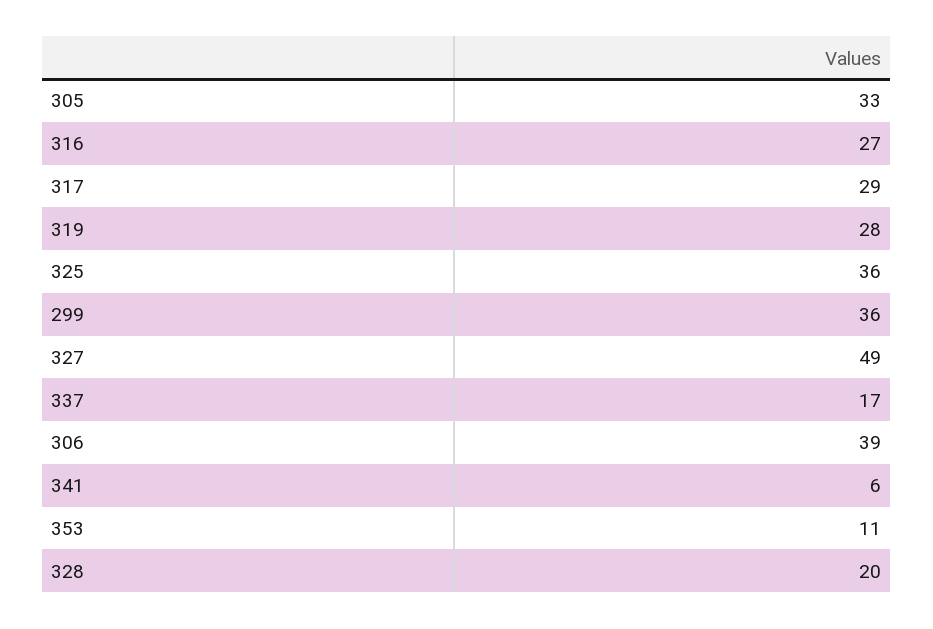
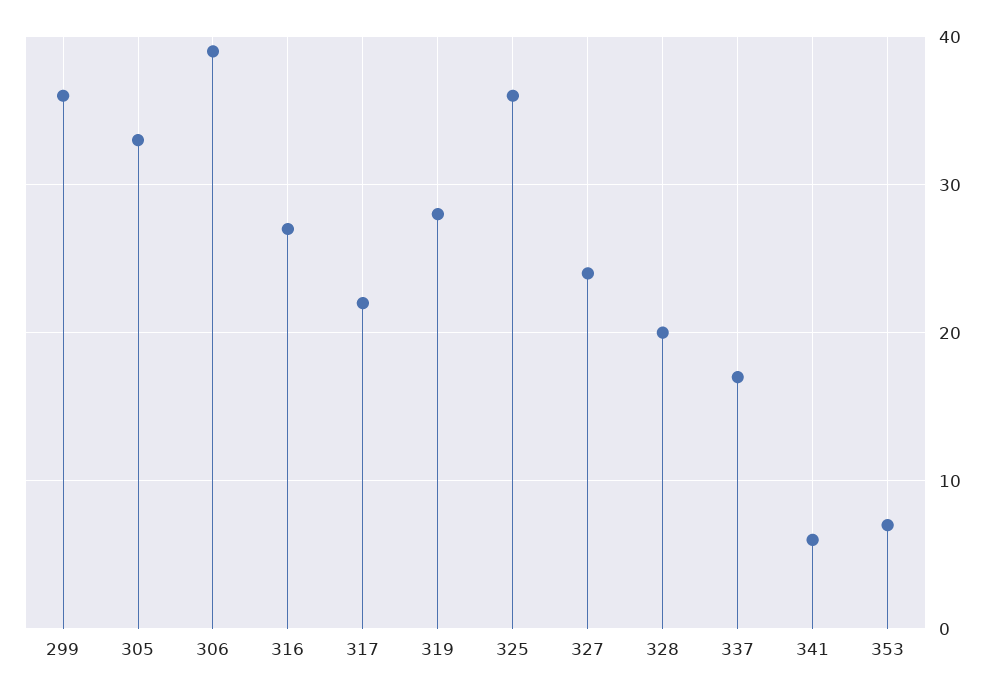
317: 29 -> 22
327: 49 -> 24
353: 11 -> 7

